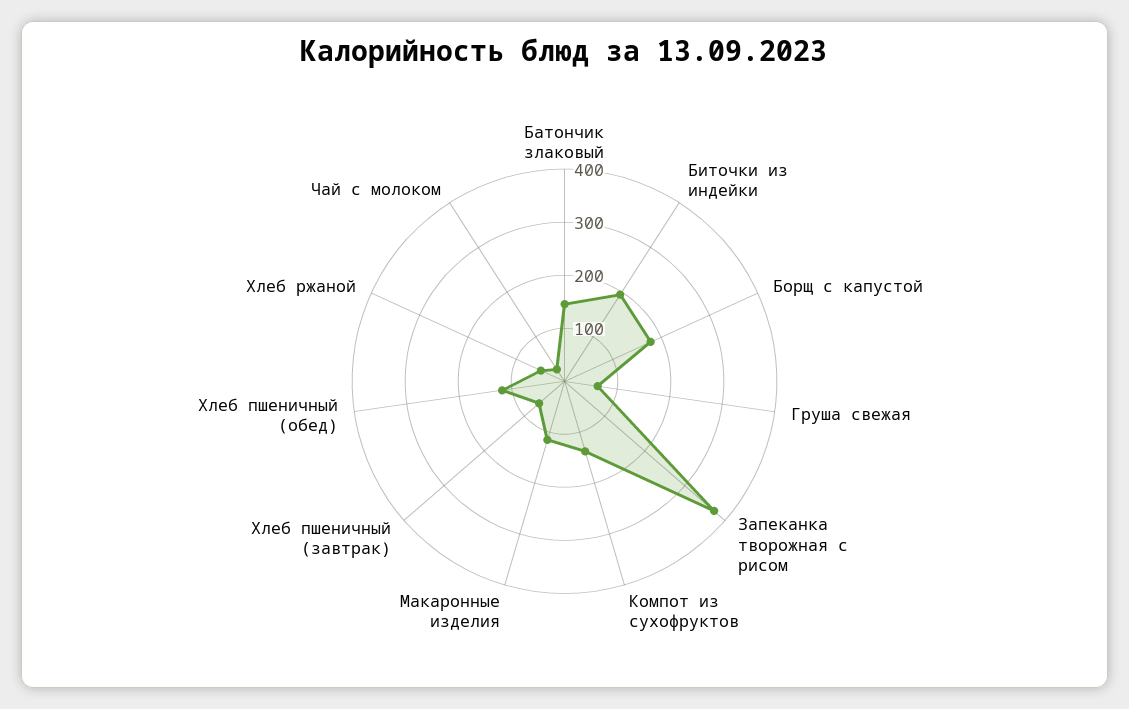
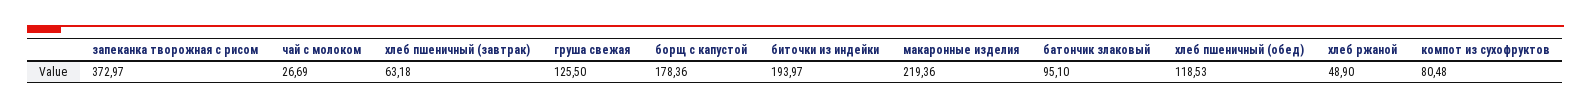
Батончик злаковый: 140 -> 95.1
Груша свежая: 60 -> 125.5
Компот из сухофруктов: 140 -> 80.48
Макаронные изделия: 120 -> 219.36

